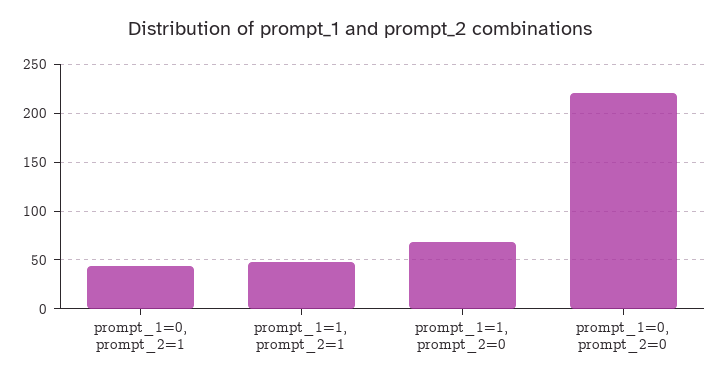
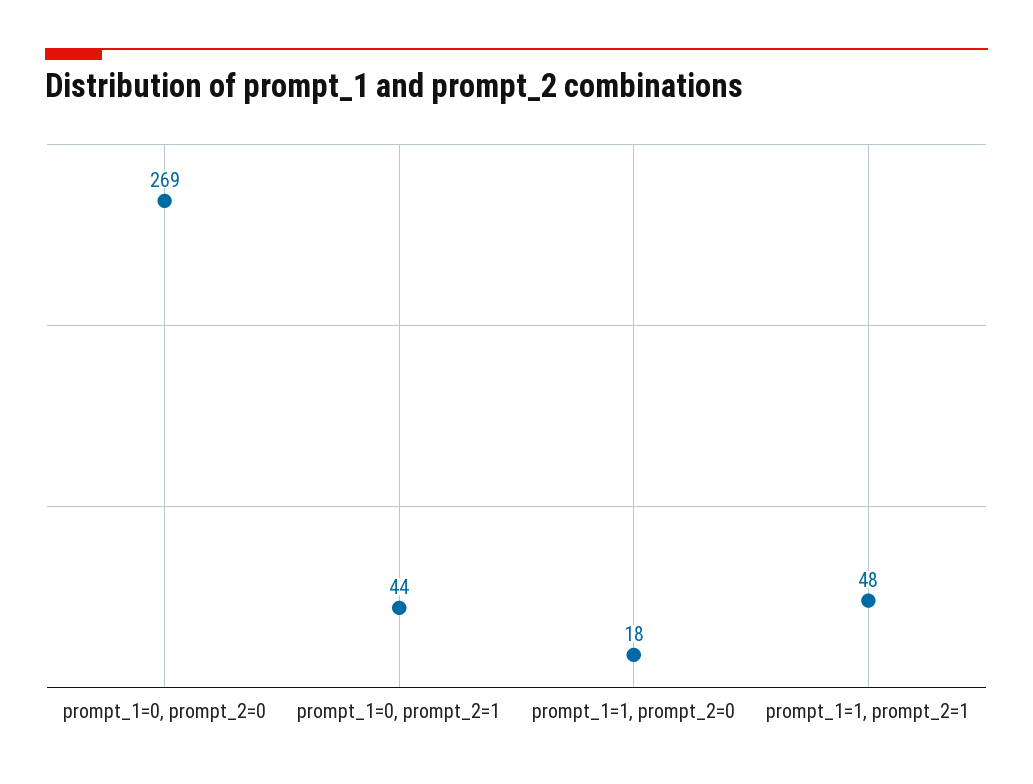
prompt_1=1, prompt_2=0: 70 -> 18
prompt_1=0, prompt_2=0: 220 -> 269

